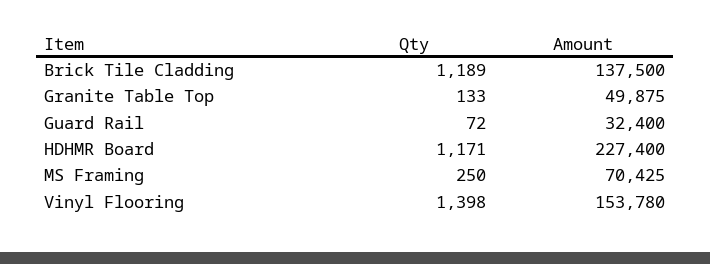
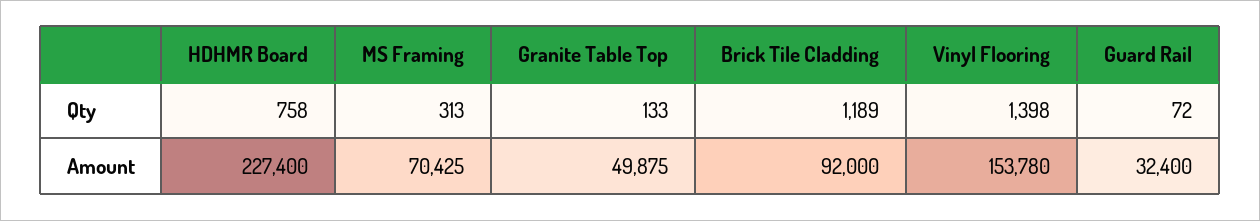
Amount, Brick Tile Cladding: 137500 -> 92000
Qty, HDHMR Board: 1171 -> 758
Qty, MS Framing: 250 -> 313

